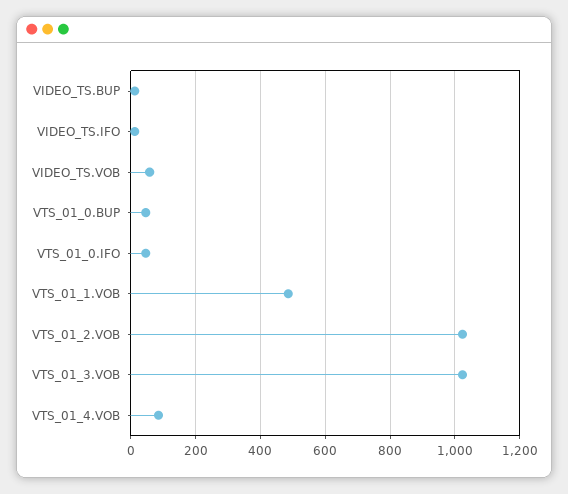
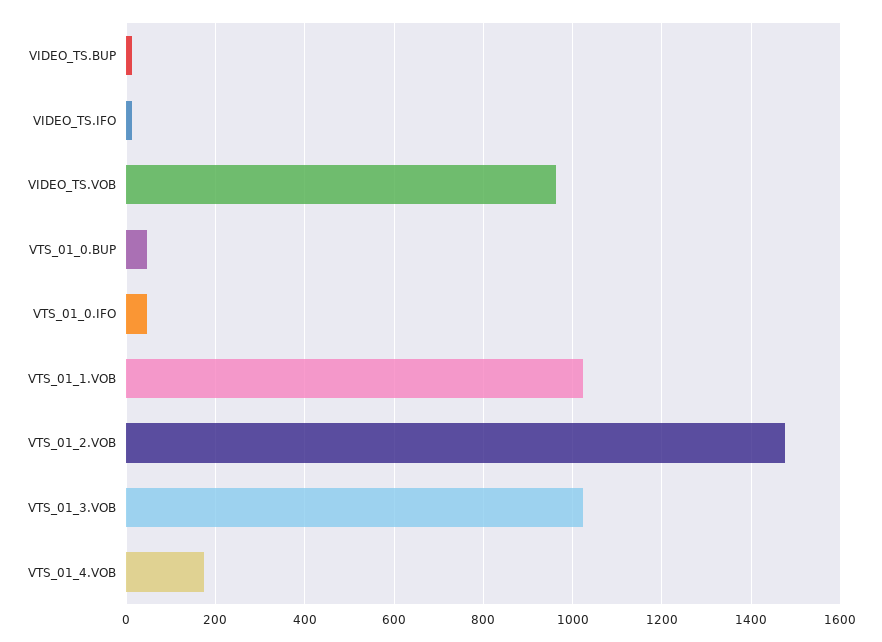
VIDEO_TS.VOB: 60 -> 960
VTS_01_1.VOB: 480 -> 1020
VTS_01_2.VOB: 1020 -> 1480
VTS_01_4.VOB: 80 -> 180

